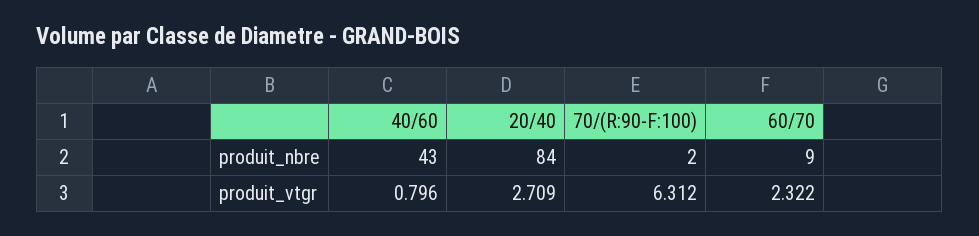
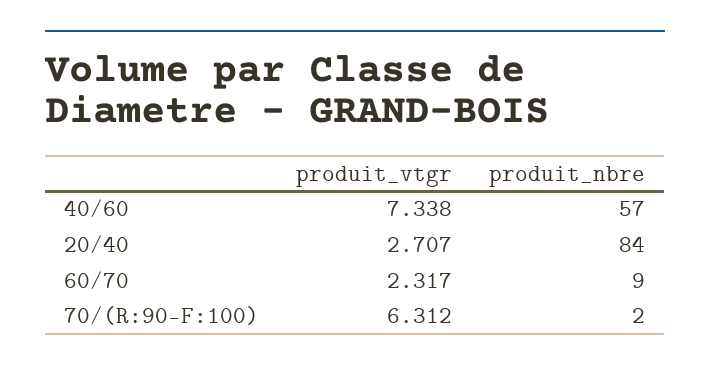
40/60, produit_nbre: 43 -> 57
40/60, produit_vtgr: 0.796 -> 7.338
20/40, produit_vtgr: 2.709 -> 2.707
60/70, produit_vtgr: 2.322 -> 2.317

